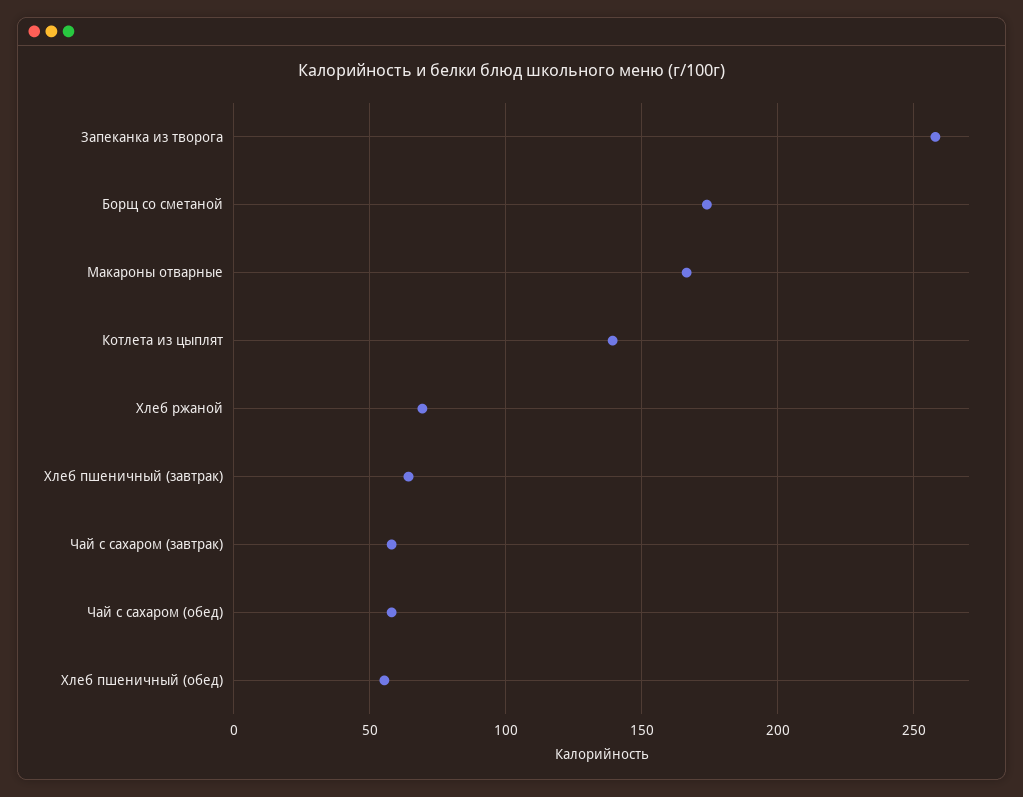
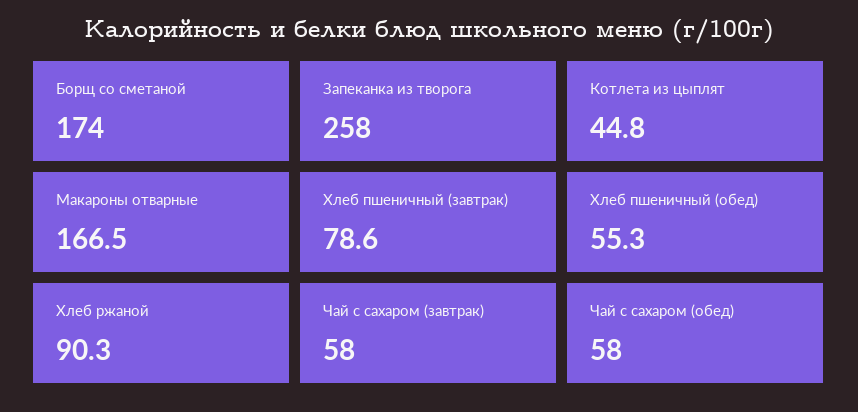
Котлета из цыплят: 140 -> 44.8
Хлеб ржаной: 70 -> 90.3
Хлеб пшеничный (завтрак): 65 -> 78.6

